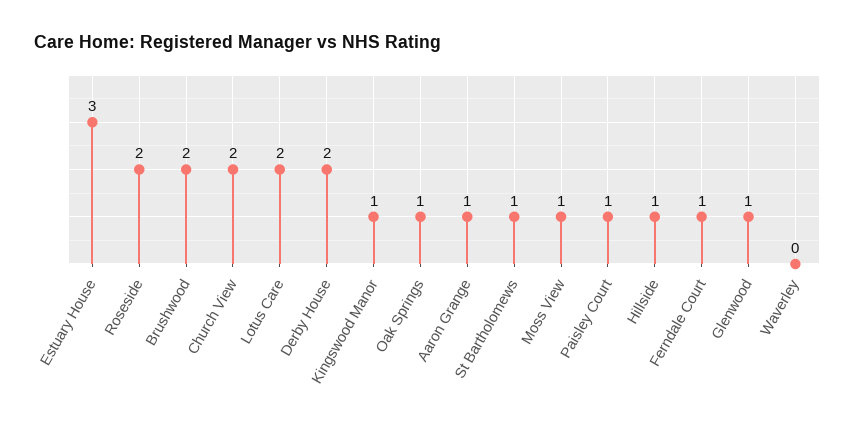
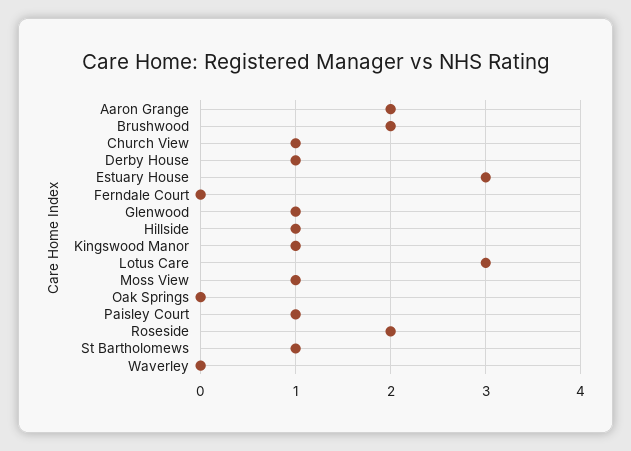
Church View: 2 -> 1
Lotus Care: 2 -> 3
Derby House: 2 -> 1
Oak Springs: 1 -> 0
Aaron Grange: 1 -> 2
Ferndale Court: 1 -> 0

